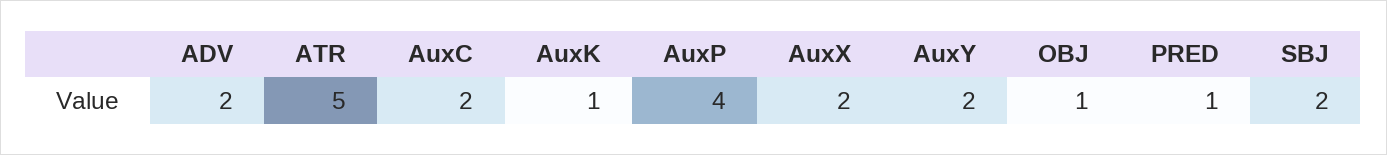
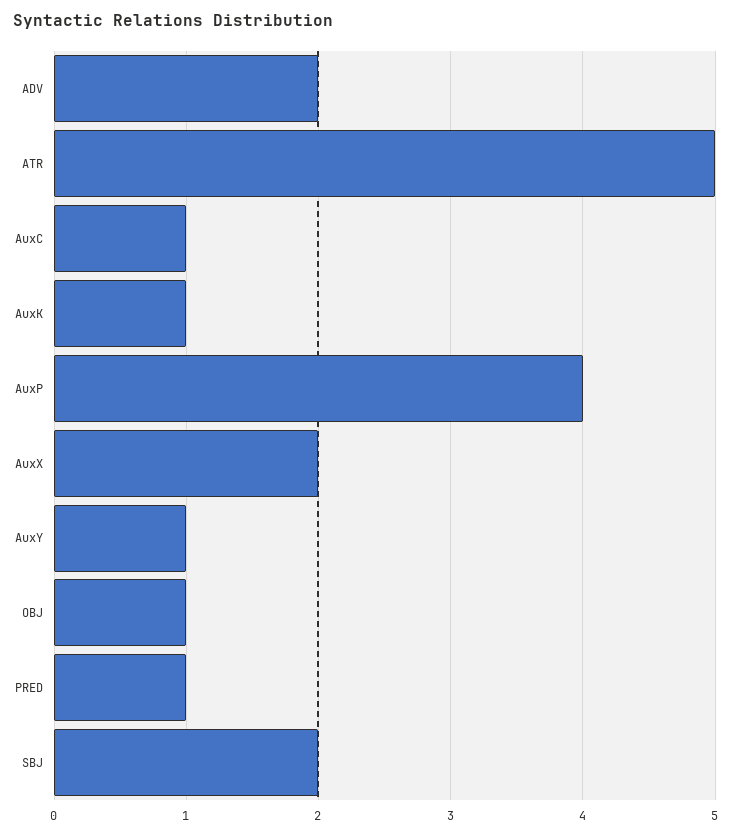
AuxC: 2 -> 1
AuxY: 2 -> 1

